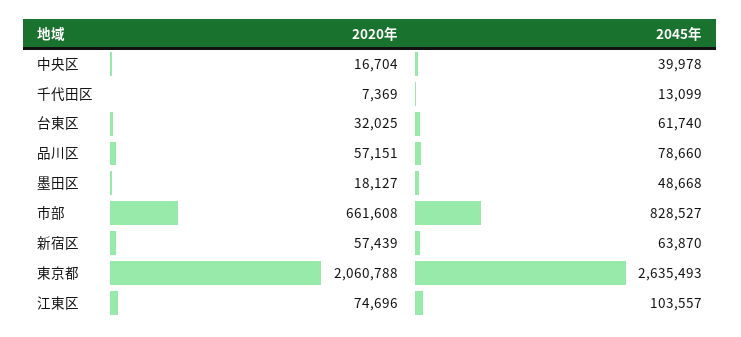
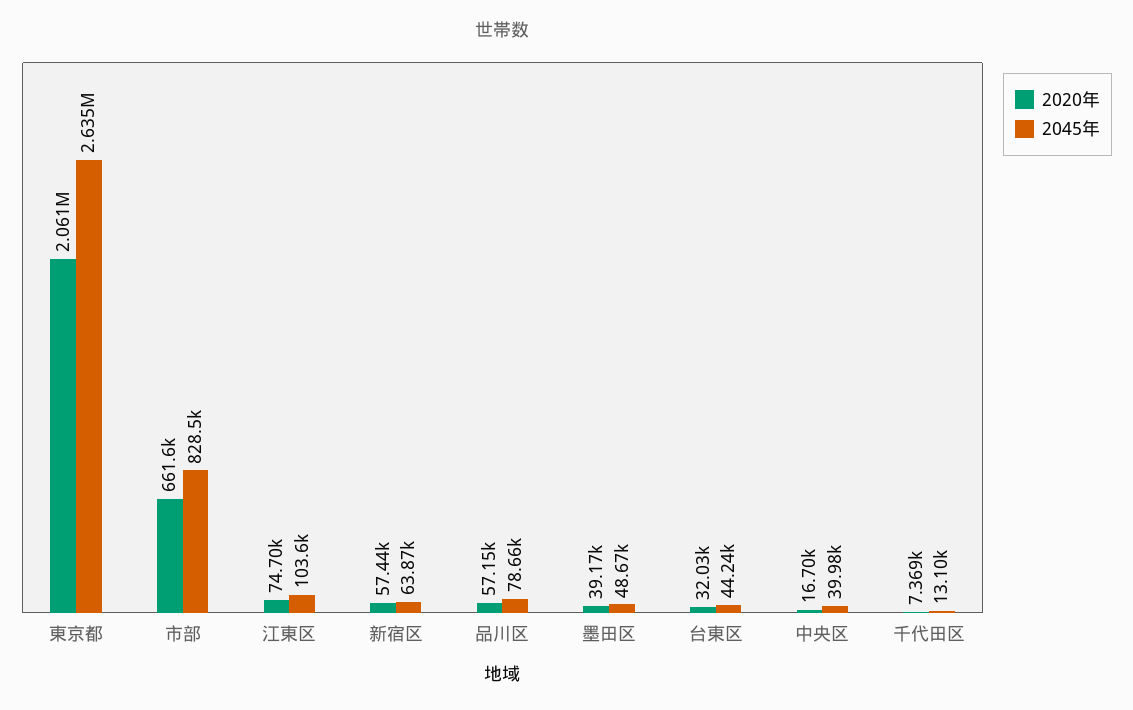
2045年, 台東区: 61740 -> 44240
2020年, 墨田区: 18127 -> 39170

